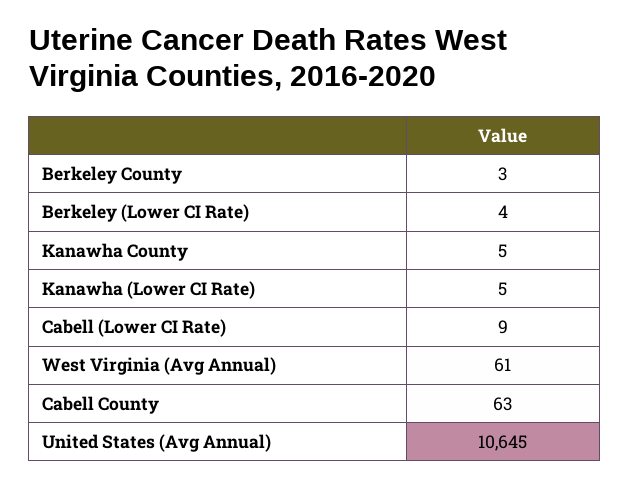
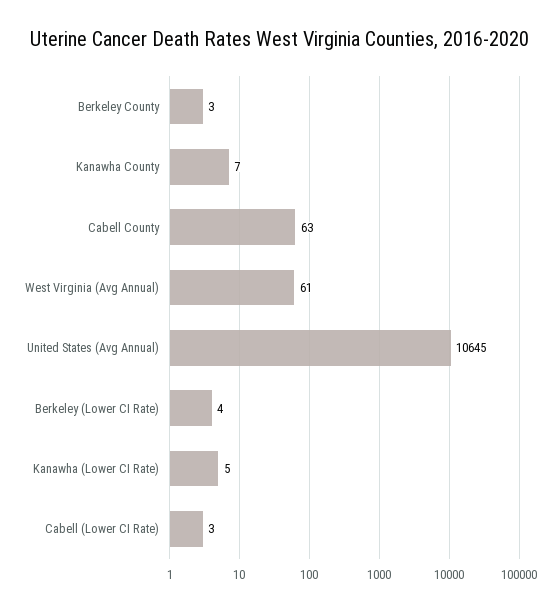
Kanawha County: 5 -> 7
Cabell (Lower CI Rate): 9 -> 3

